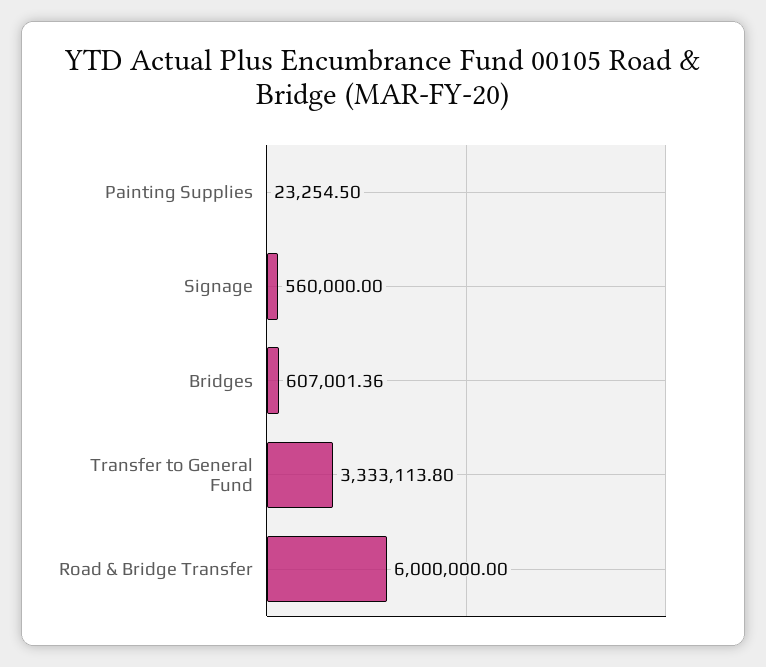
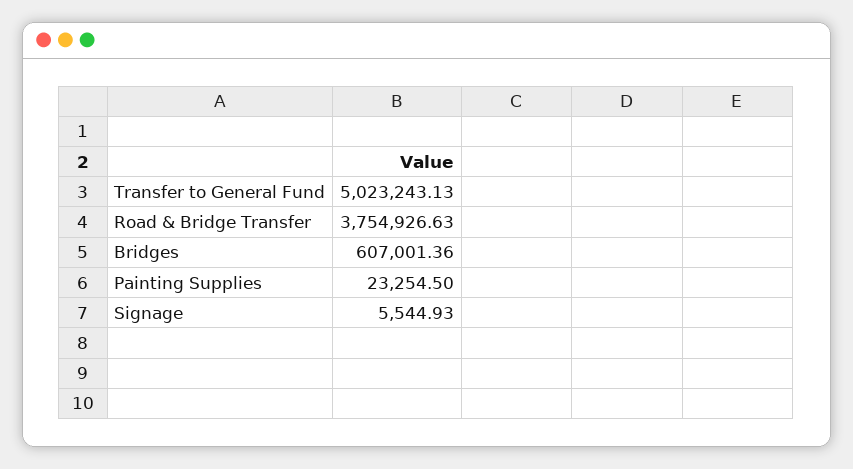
Signage: 560000 -> 5544.93
Transfer to General Fund: 3333113.8 -> 5023243.13
Road & Bridge Transfer: 6000000 -> 3754926.63

